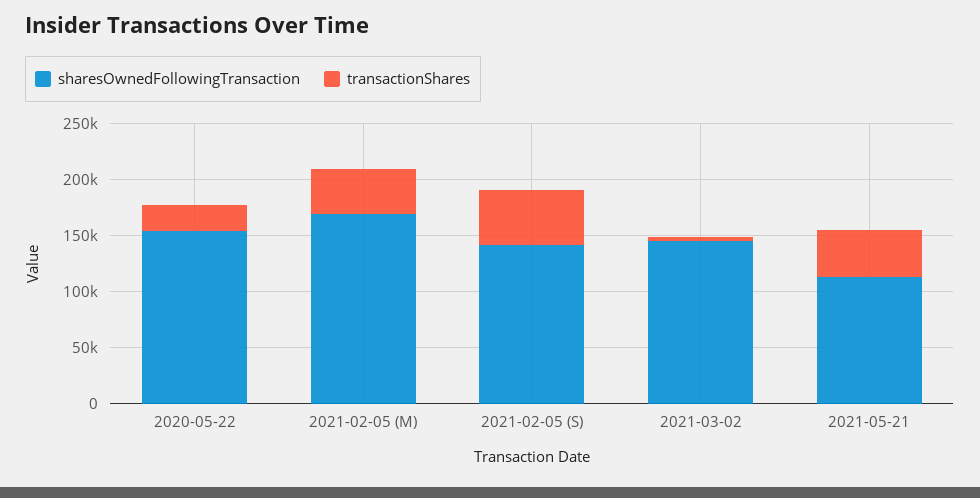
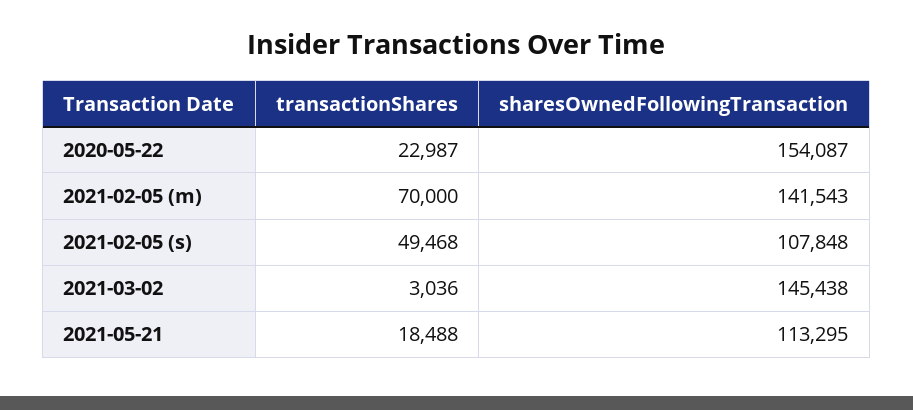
sharesOwnedFollowingTransaction, 2021-02-05 (M): 170000 -> 141543
transactionShares, 2021-02-05 (M): 40000 -> 70000
sharesOwnedFollowingTransaction, 2021-02-05 (S): 140000 -> 107848
transactionShares, 2021-05-21: 40000 -> 18488

